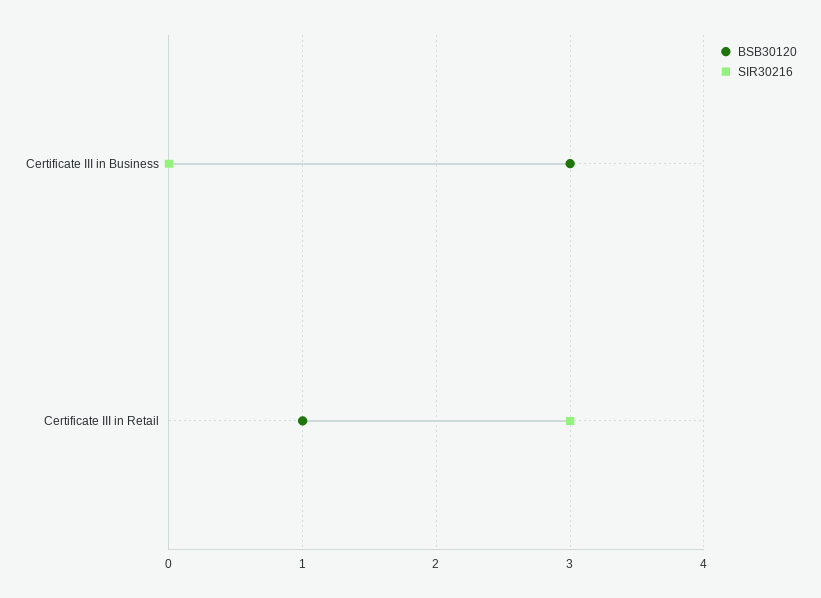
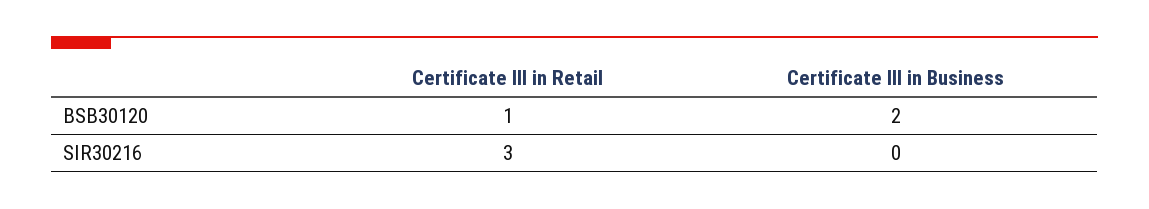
BSB30120, Certificate III in Business: 3 -> 2

